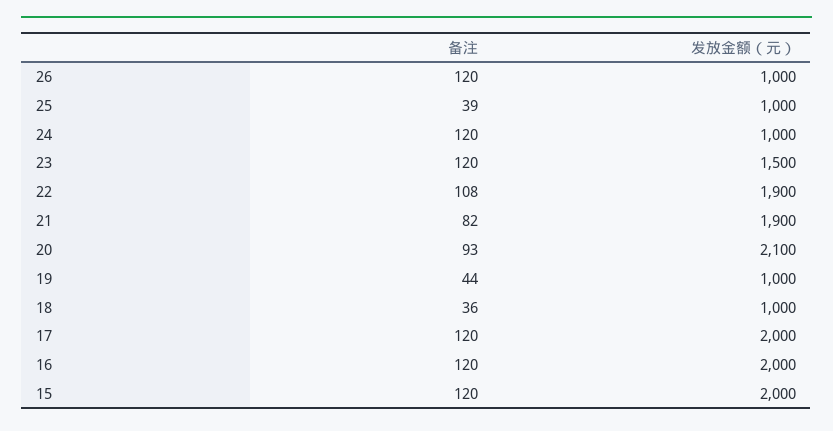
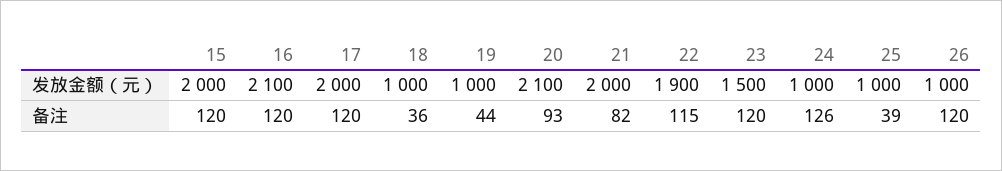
备注, 24: 120 -> 126
备注, 22: 108 -> 115
发放金额（元）, 21: 1900 -> 2000
发放金额（元）, 16: 2000 -> 2100

